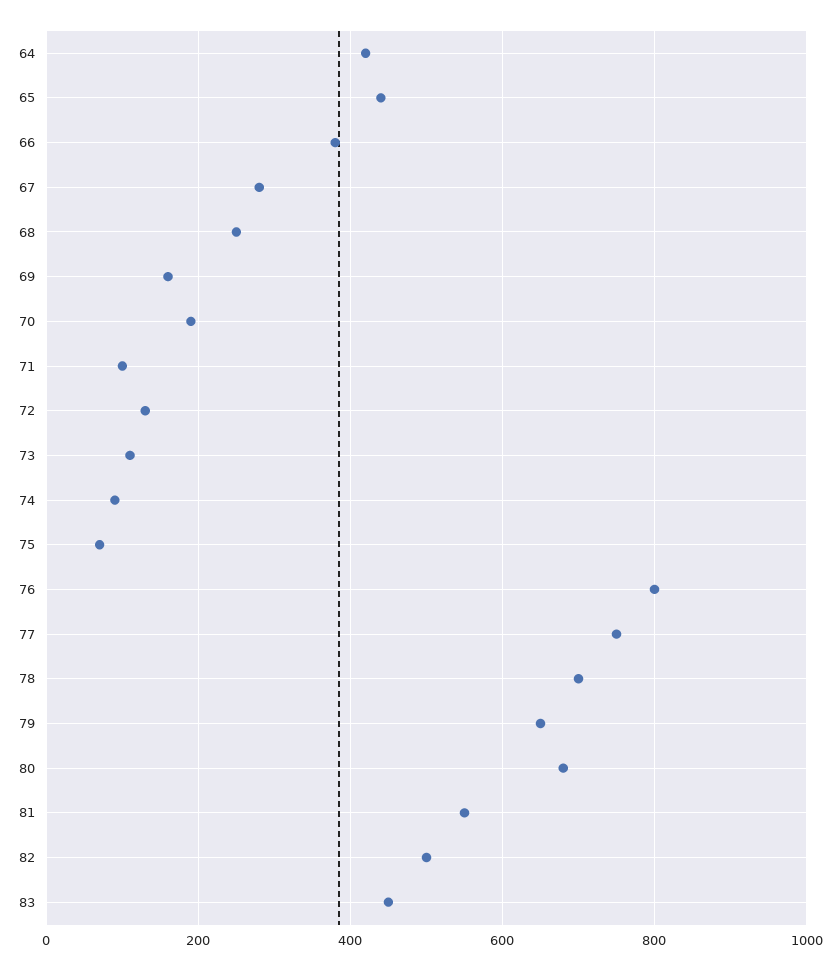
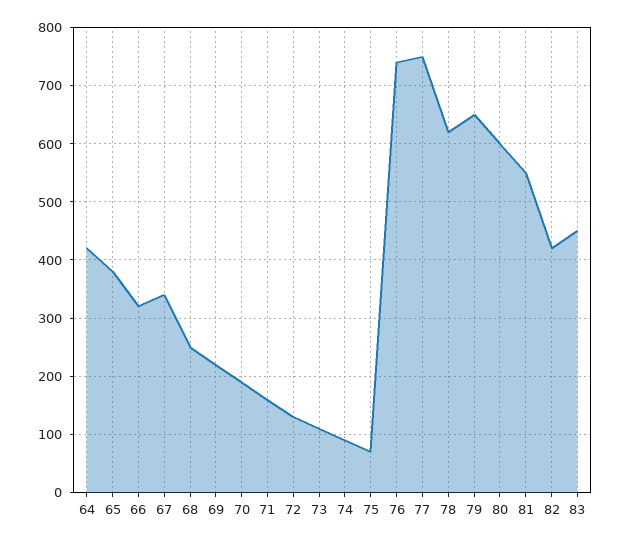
65: 440 -> 380
66: 380 -> 320
67: 280 -> 340
69: 160 -> 220
71: 100 -> 160
76: 800 -> 740
78: 700 -> 620
80: 680 -> 600
82: 500 -> 420

